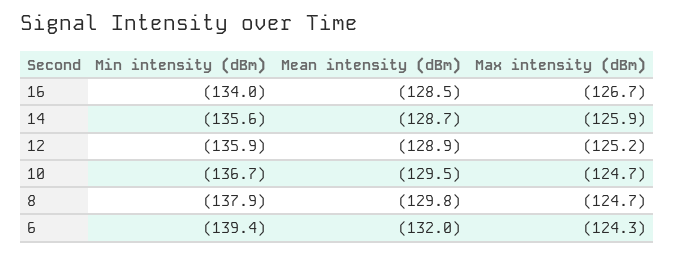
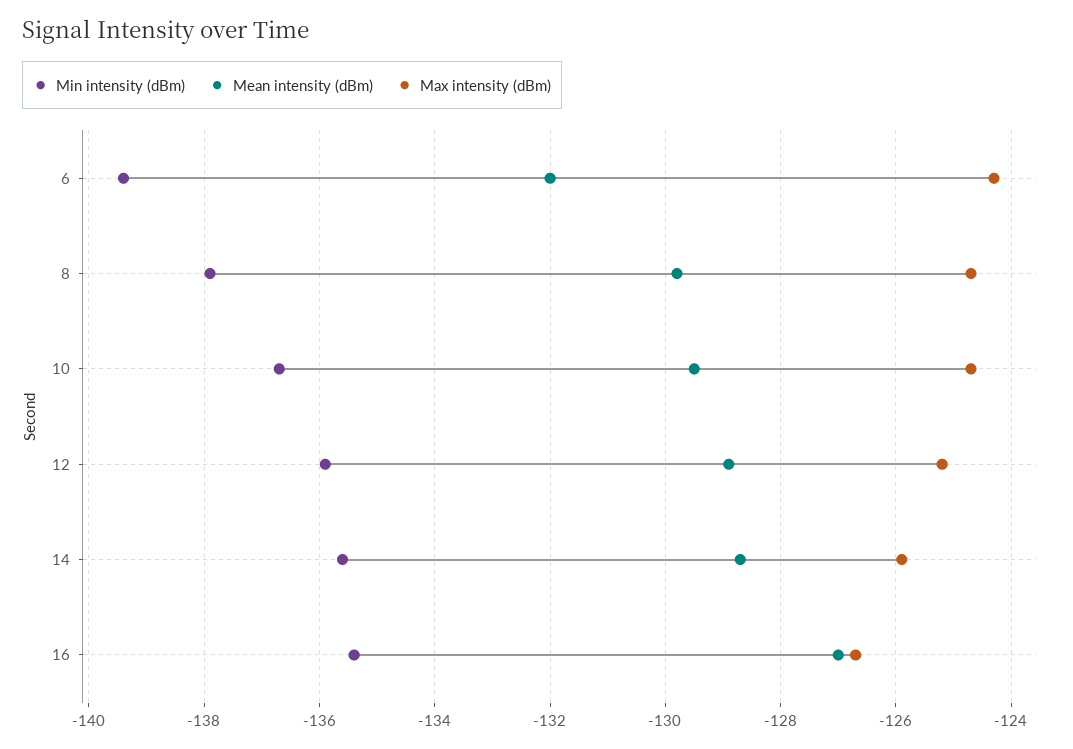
Min intensity (dBm), 16: -134 -> -135.5
Mean intensity (dBm), 16: -128.5 -> -127

